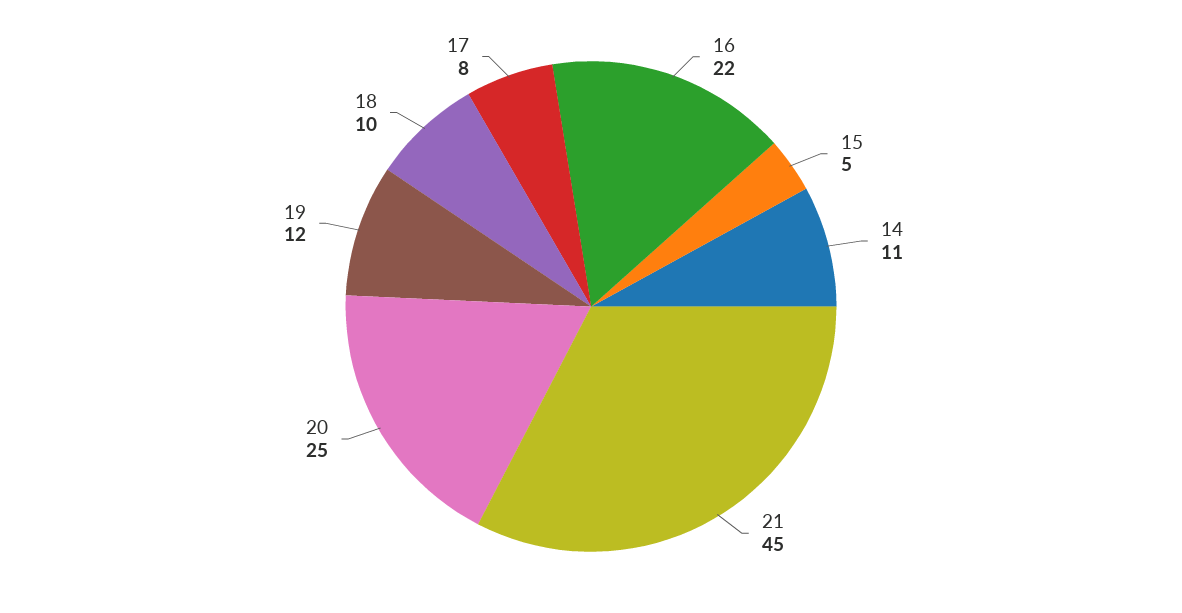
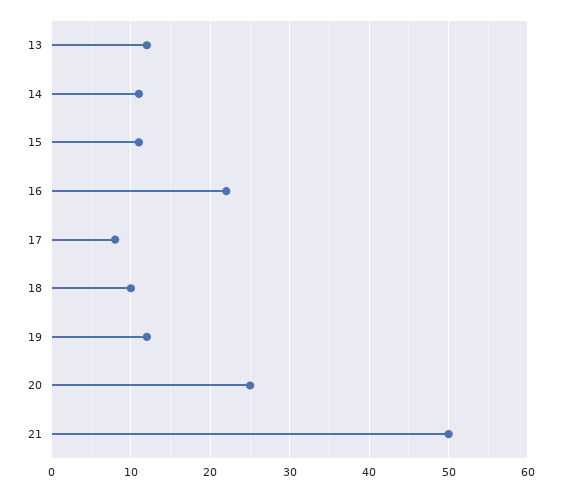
15: 5 -> 11
21: 45 -> 50
13: none -> 12

